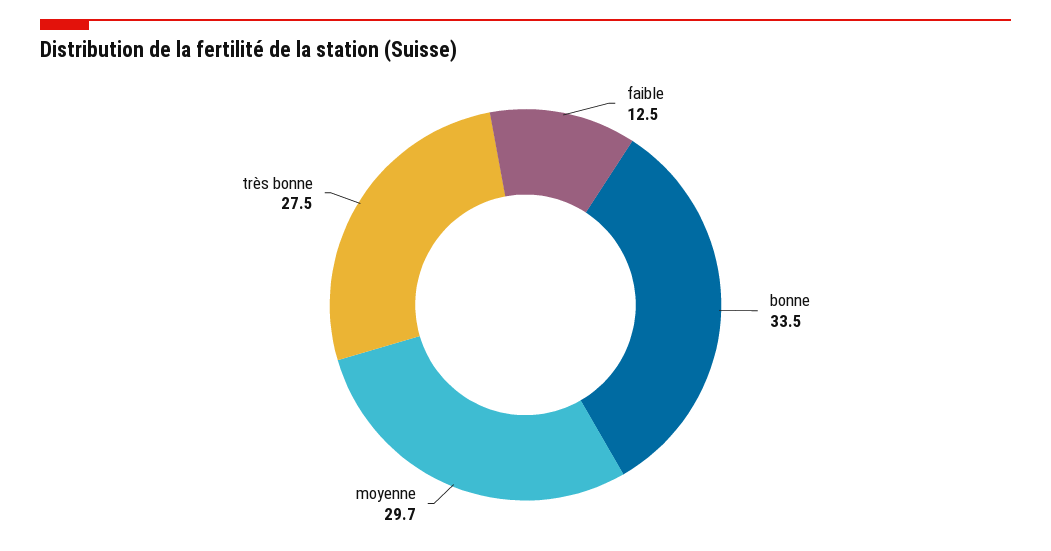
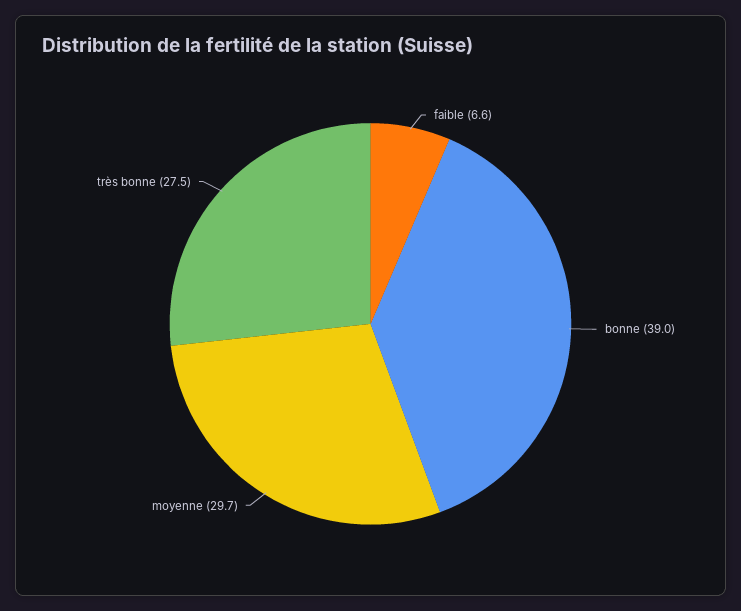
faible: 12.5 -> 6.6
bonne: 33.5 -> 39

